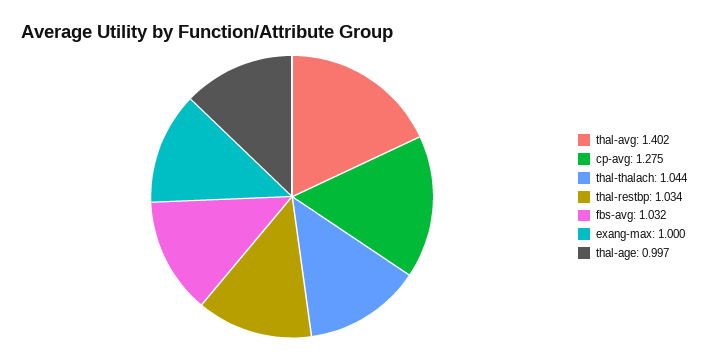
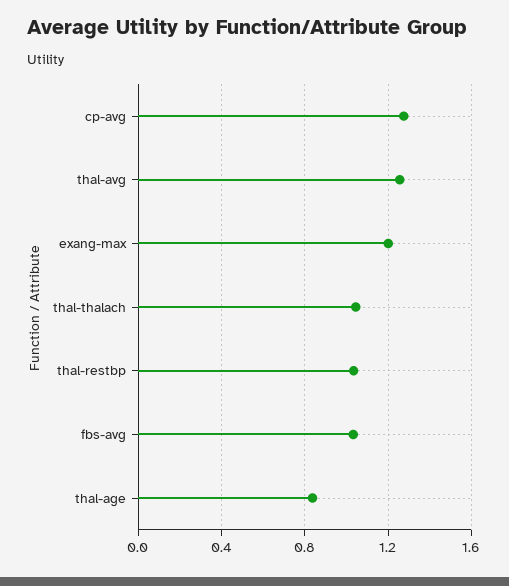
thal-avg: 1.402 -> 1.25
exang-max: 1 -> 1.2
thal-age: 0.997 -> 0.85

